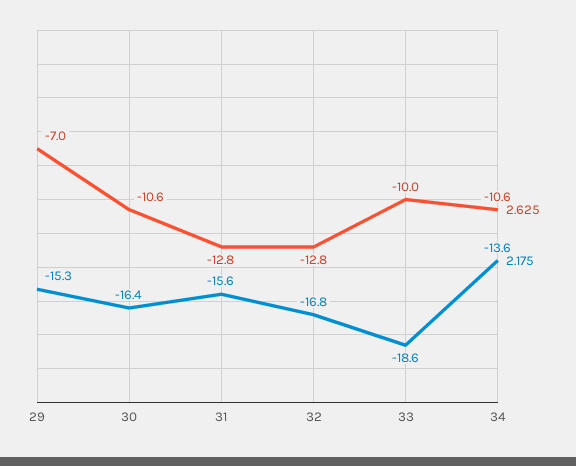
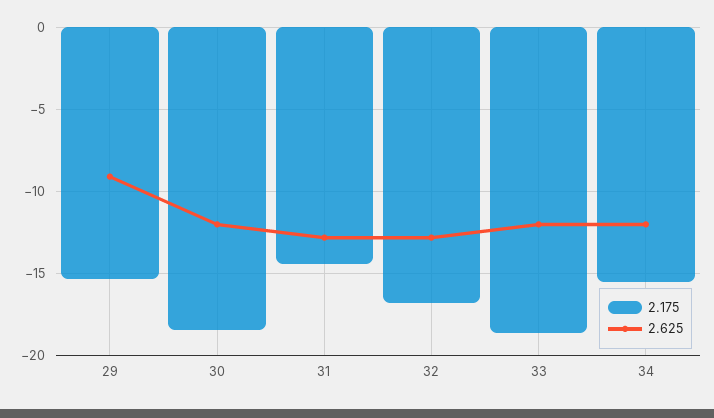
2.625, 29: -7 -> -9
2.625, 30: -10.6 -> -12
2.175, 30: -16.4 -> -18.5
2.175, 31: -15.6 -> -14.5
2.625, 33: -10 -> -12
2.625, 34: -10.6 -> -12
2.175, 34: -13.6 -> -15.5

